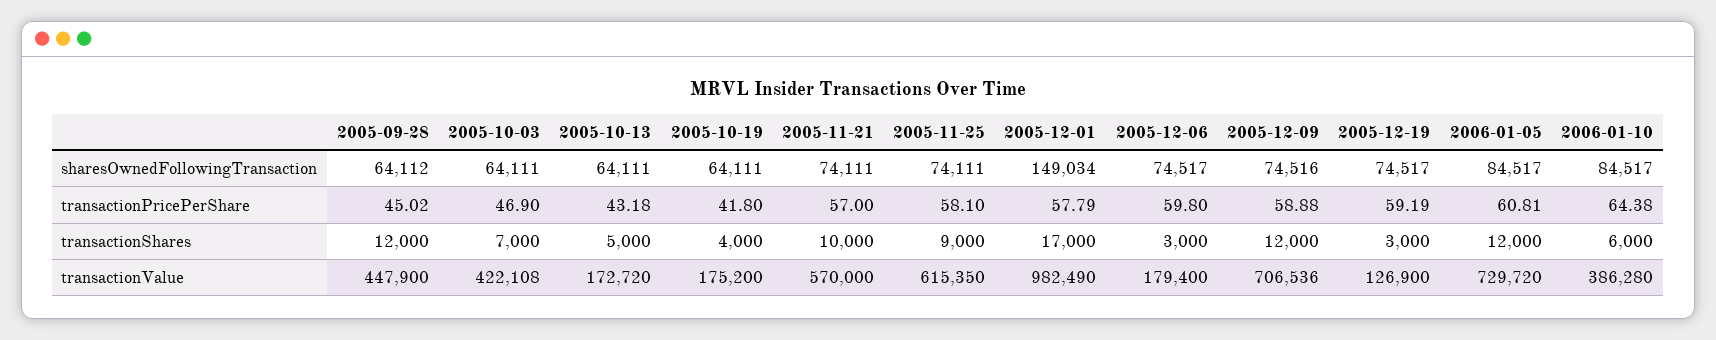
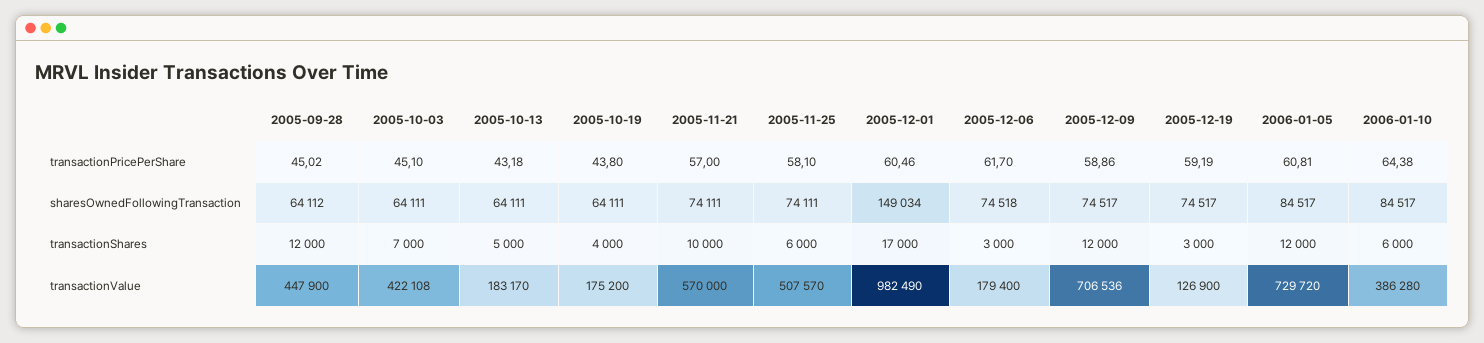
2005-12-06, sharesOwnedFollowingTransaction: 74517 -> 74518
2005-12-09, sharesOwnedFollowingTransaction: 74516 -> 74517
2005-10-03, transactionPricePerShare: 46.9 -> 45.1
2005-10-19, transactionPricePerShare: 41.8 -> 43.8
2005-12-01, transactionPricePerShare: 57.79 -> 60.46
2005-12-06, transactionPricePerShare: 59.8 -> 61.7
2005-12-09, transactionPricePerShare: 58.88 -> 58.86
2005-11-25, transactionShares: 9000 -> 6000
2005-10-13, transactionValue: 172720 -> 183170
2005-11-25, transactionValue: 615350 -> 507570

